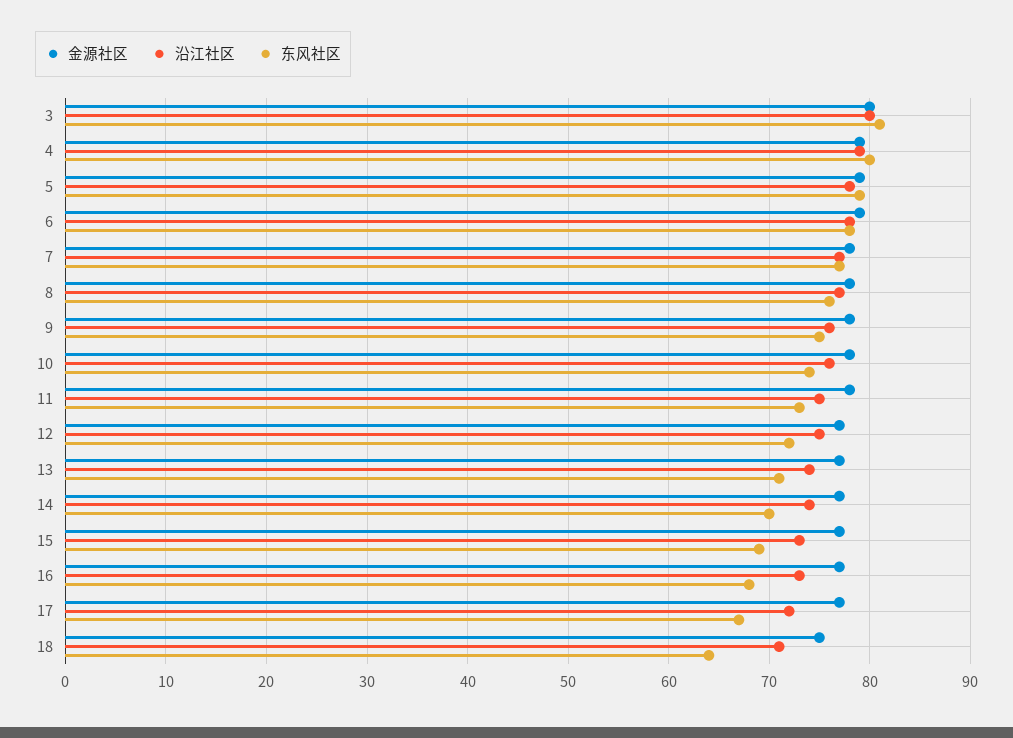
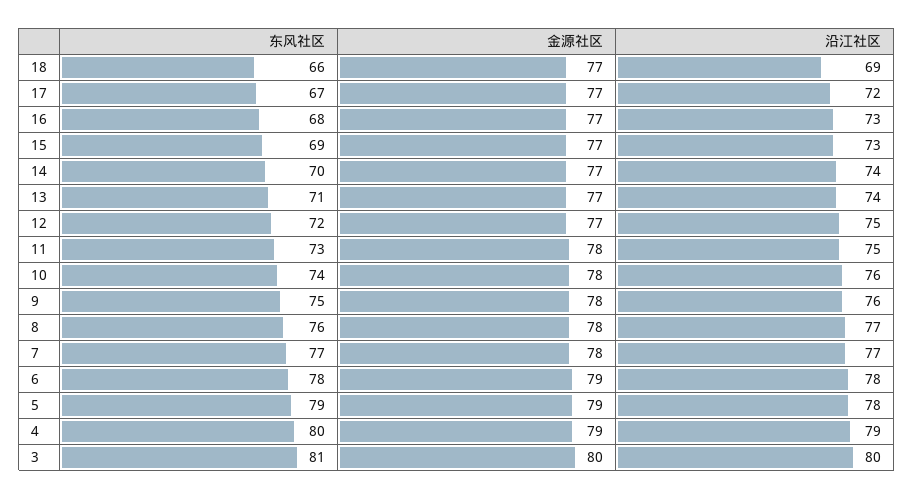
金源社区, 18: 75 -> 77
沿江社区, 18: 71 -> 69
东风社区, 18: 64 -> 66

